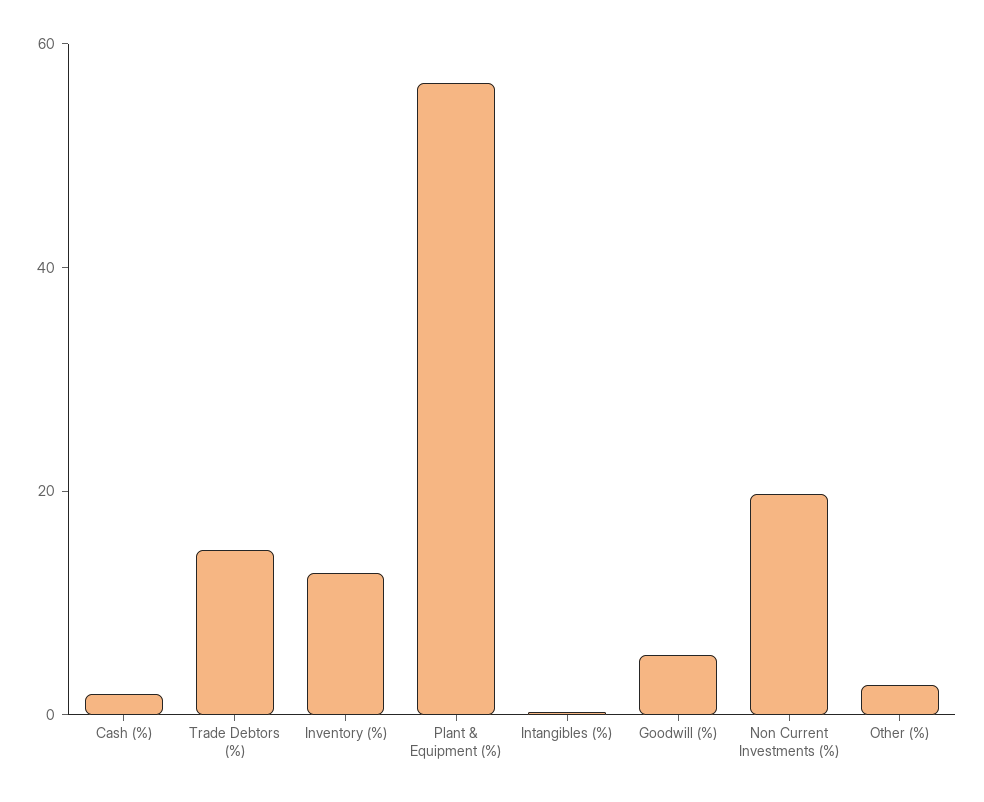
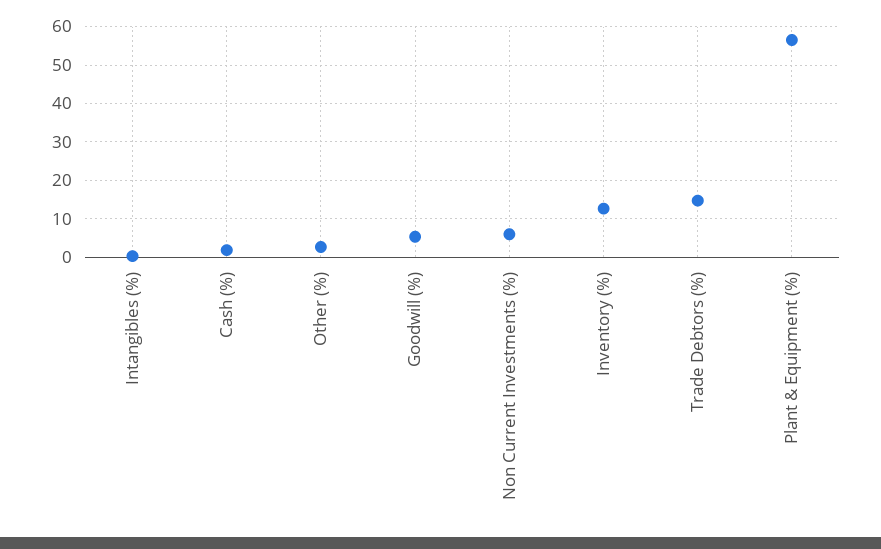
Non Current Investments (%): 20 -> 6

